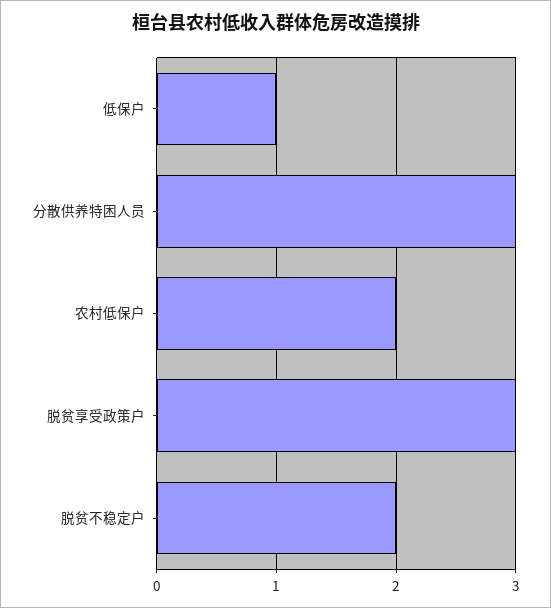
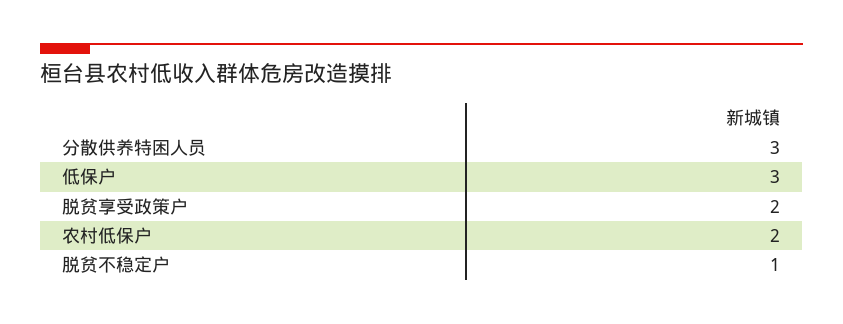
低保户: 1 -> 3
脱贫享受政策户: 3 -> 2
脱贫不稳定户: 2 -> 1

